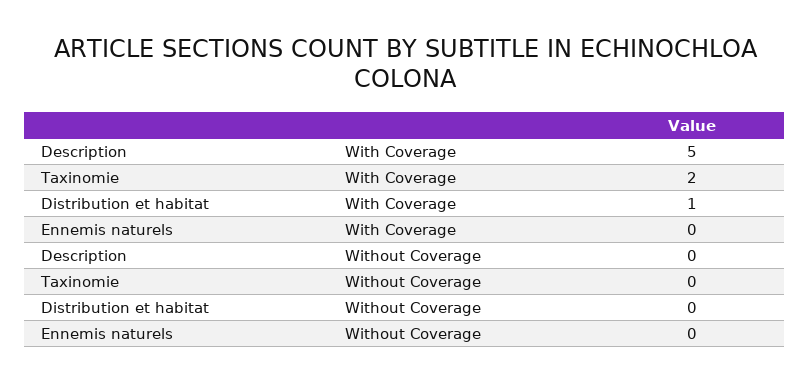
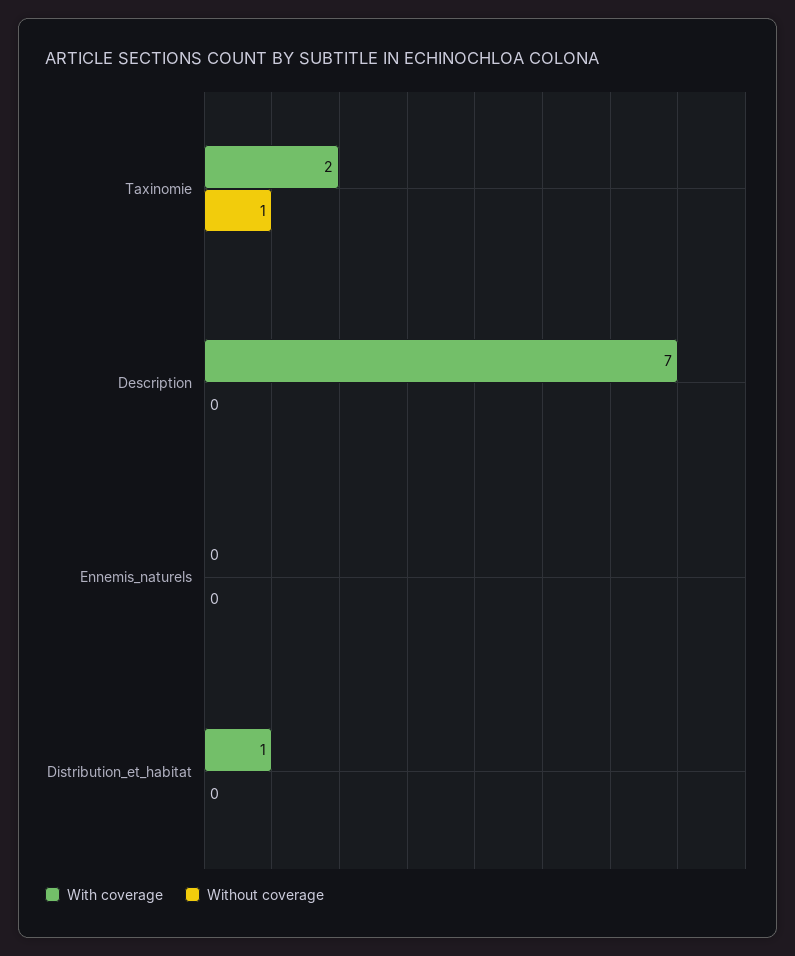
With Coverage, Description: 5 -> 7
Without Coverage, Taxinomie: 0 -> 1

